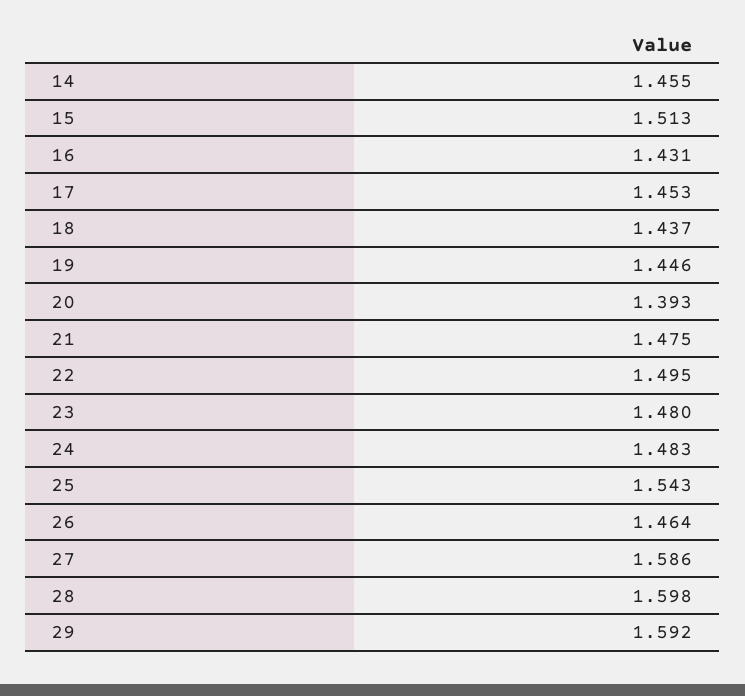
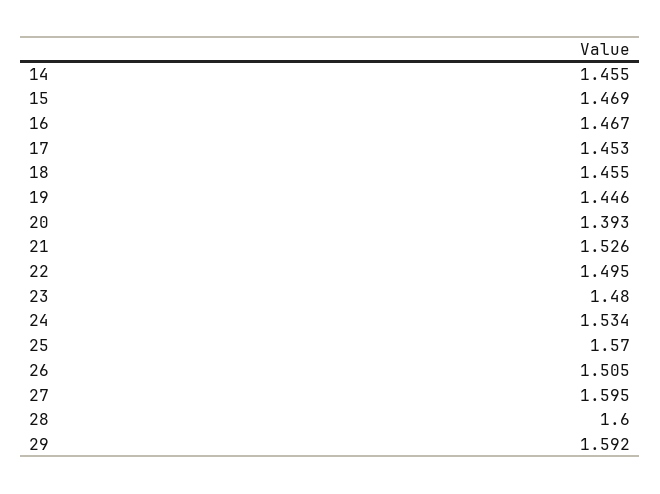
15: 1.513 -> 1.469
16: 1.431 -> 1.467
18: 1.437 -> 1.455
21: 1.475 -> 1.526
24: 1.483 -> 1.534
25: 1.543 -> 1.57
26: 1.464 -> 1.505
27: 1.586 -> 1.595
28: 1.598 -> 1.6

